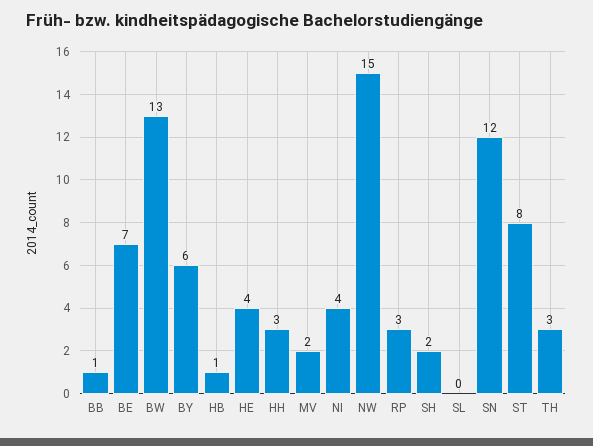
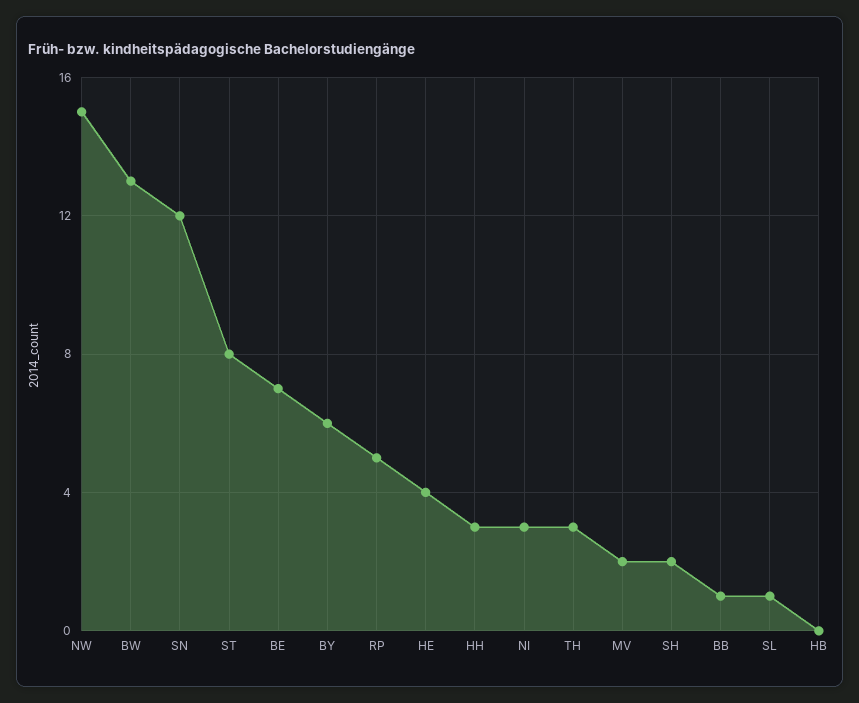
HB: 1 -> 0
NI: 4 -> 3
RP: 3 -> 5
SL: 0 -> 1

